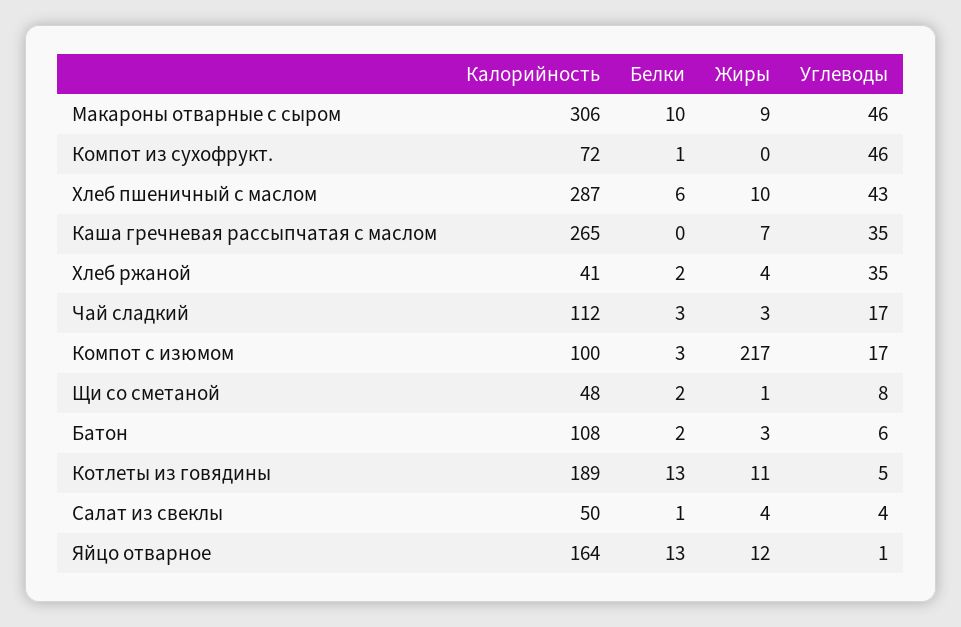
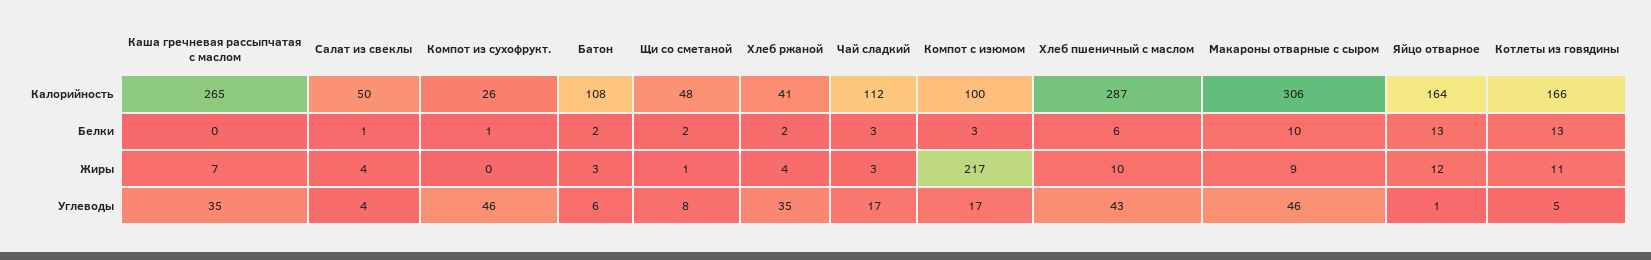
Калорийность, Компот из сухофрукт.: 72 -> 26
Калорийность, Котлеты из говядины: 189 -> 166

